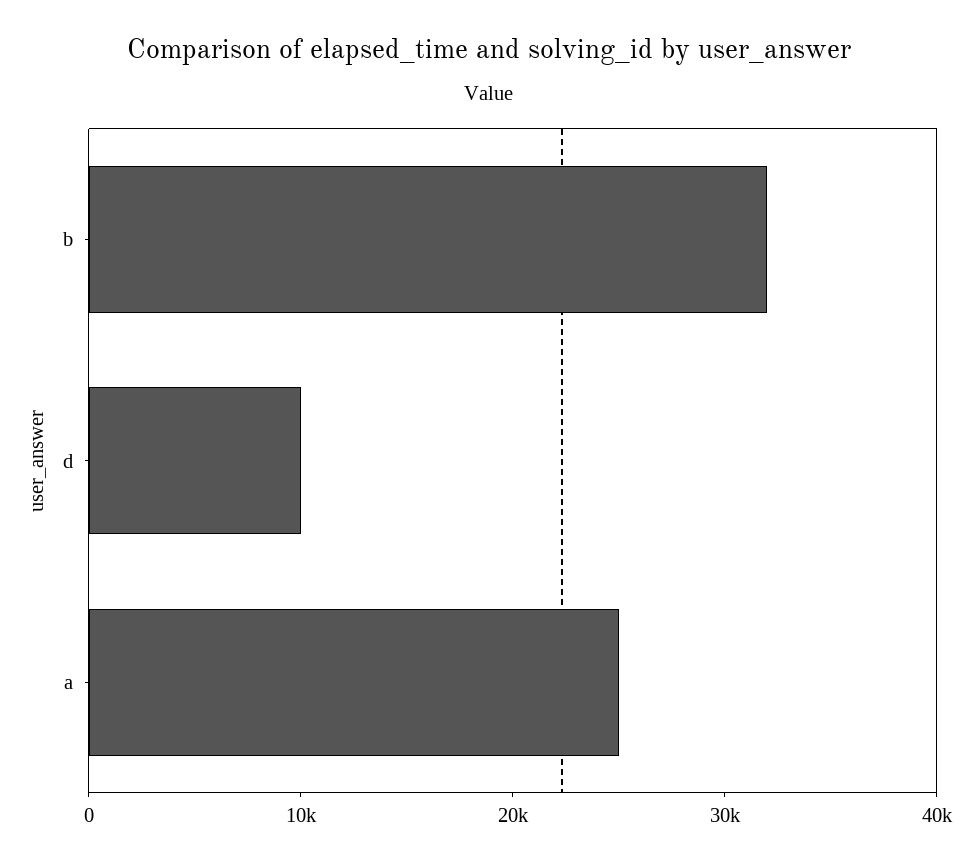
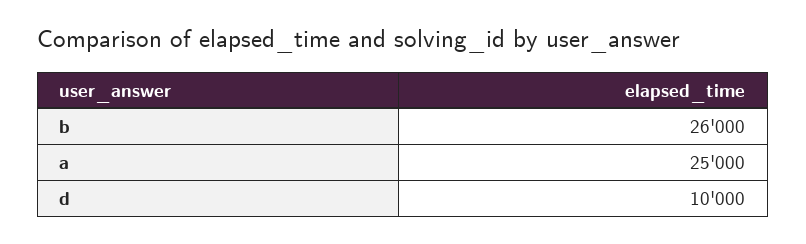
b: 32000 -> 26000

